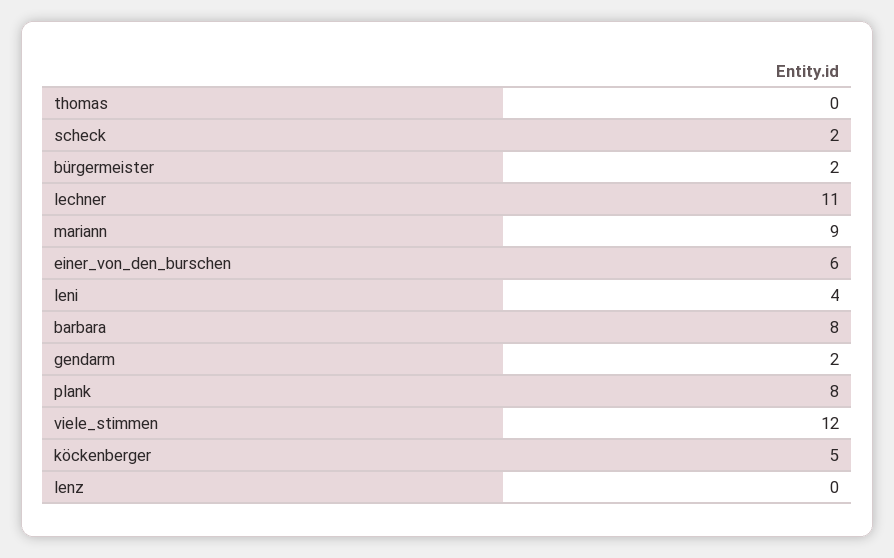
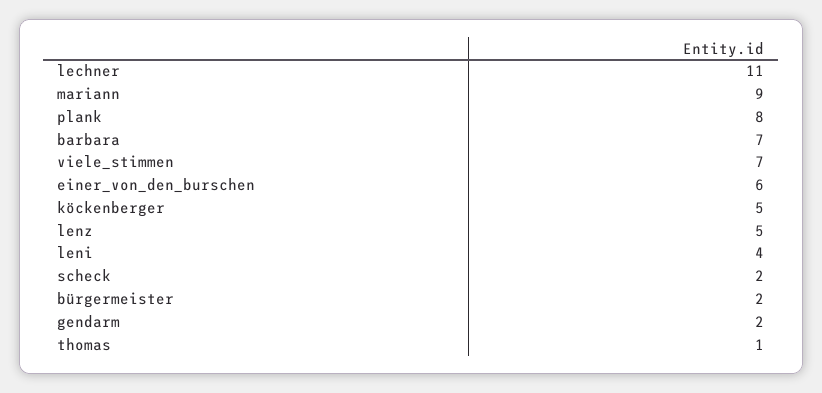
thomas: 0 -> 1
barbara: 8 -> 7
viele_stimmen: 12 -> 7
lenz: 0 -> 5

